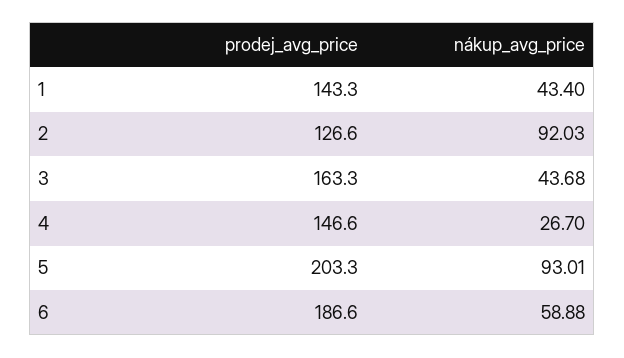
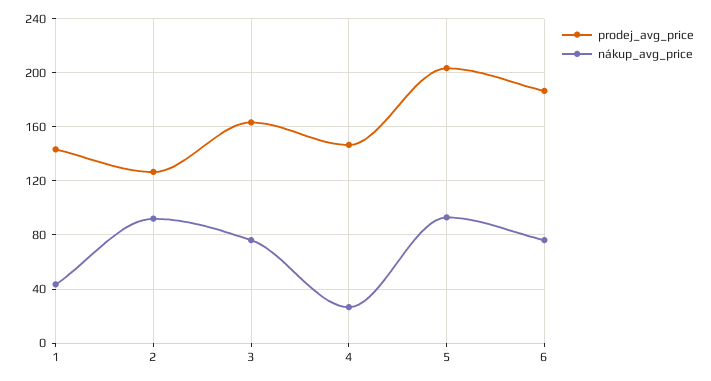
nákup_avg_price, 3: 43.68 -> 75
nákup_avg_price, 6: 58.88 -> 75

